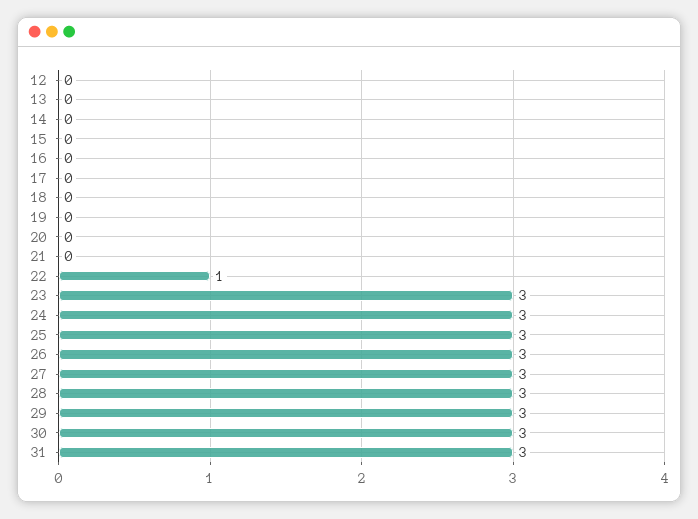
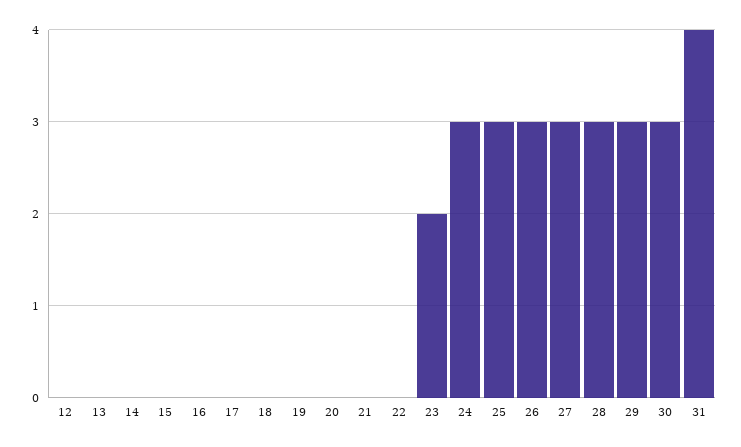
22: 1 -> 0
23: 3 -> 2
31: 3 -> 4

